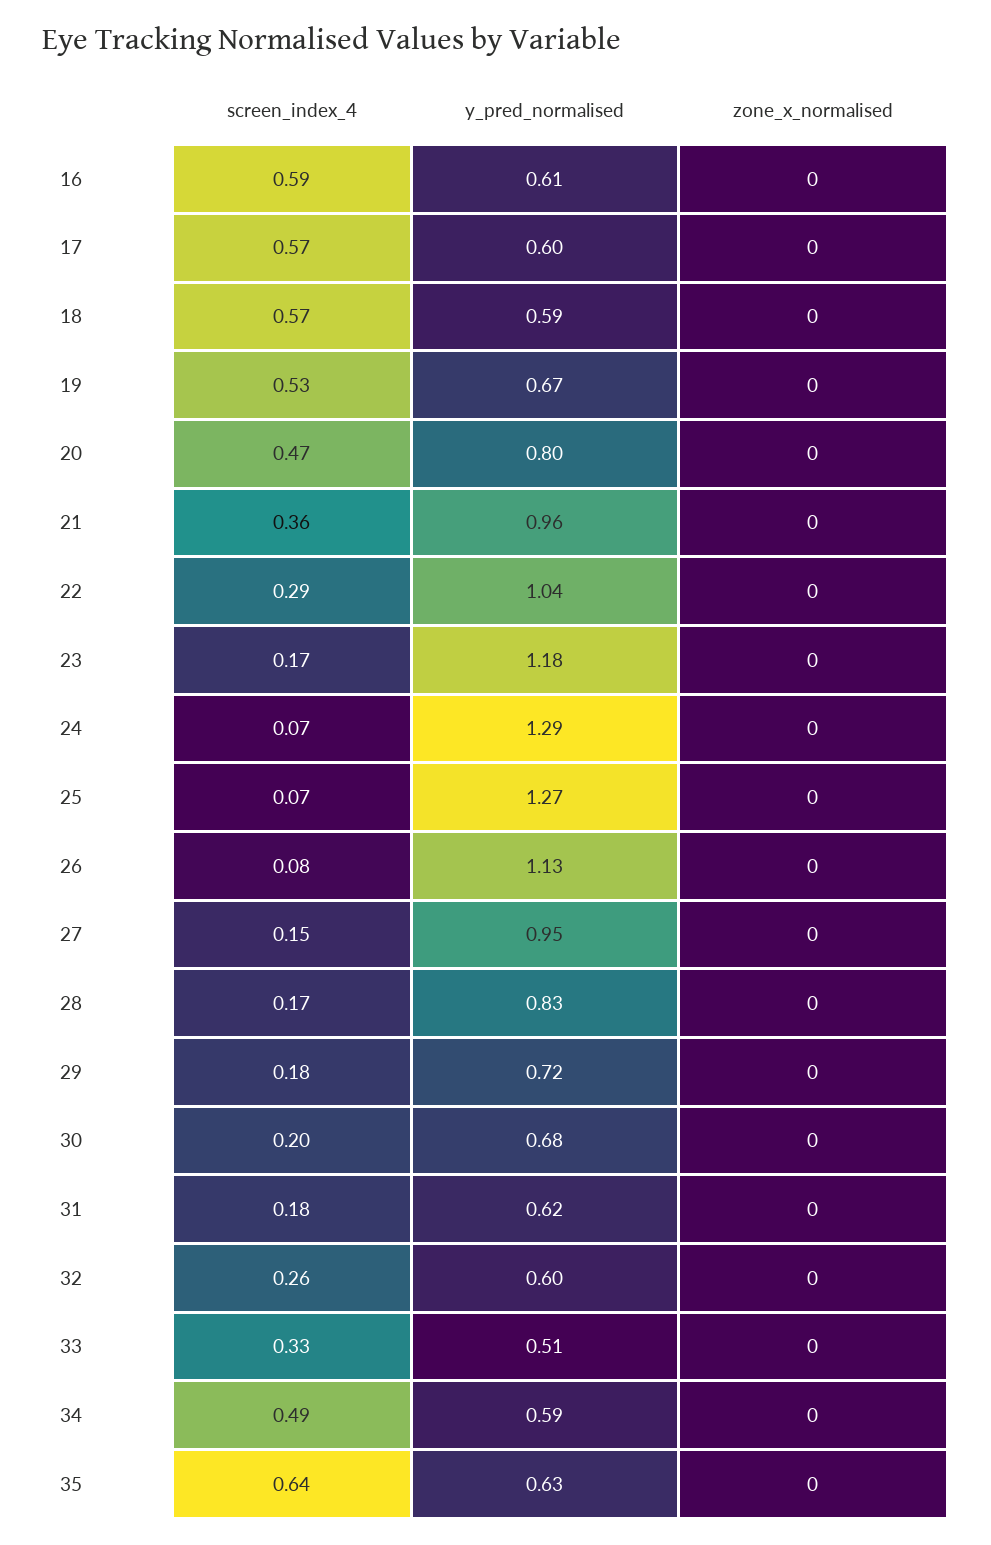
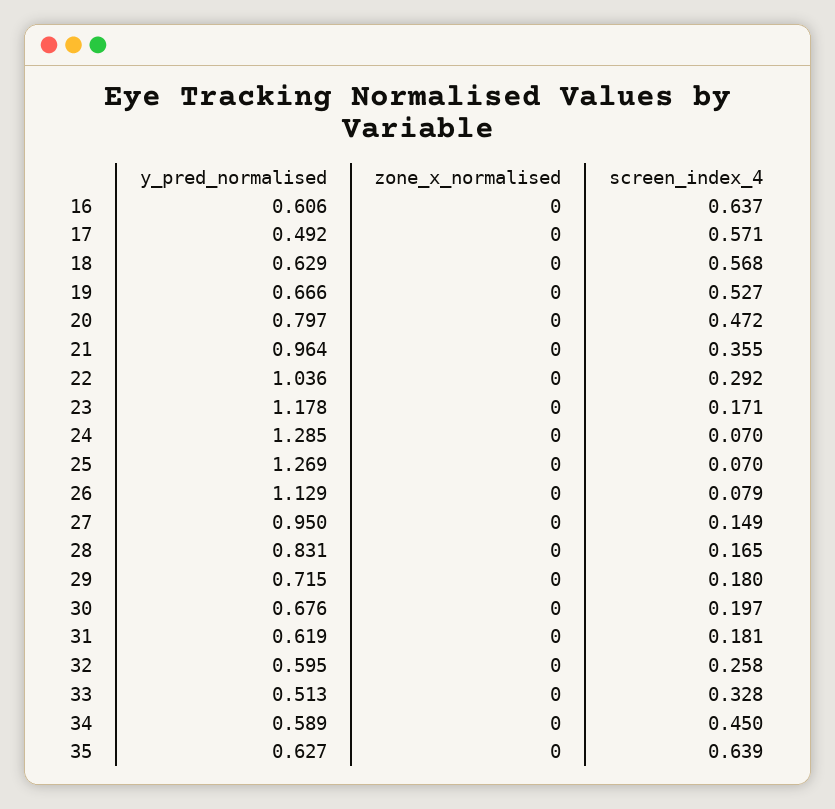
screen_index_4, 16: 0.59 -> 0.637
y_pred_normalised, 17: 0.6 -> 0.492
y_pred_normalised, 18: 0.59 -> 0.629
screen_index_4, 34: 0.49 -> 0.45

